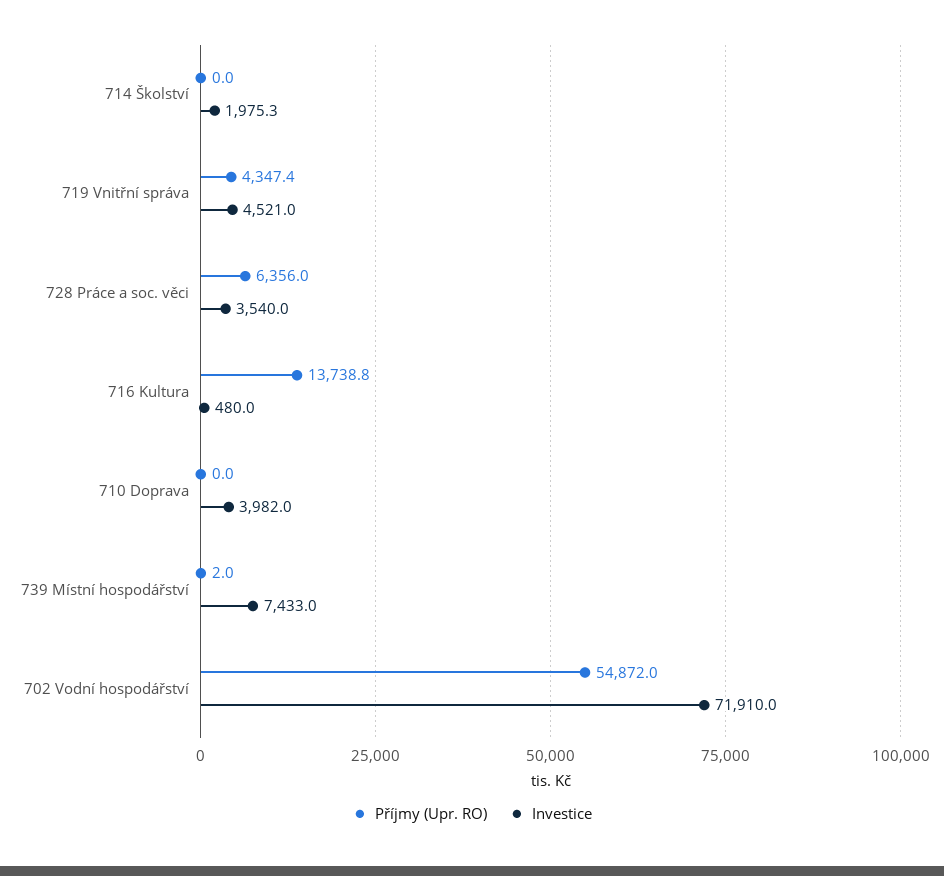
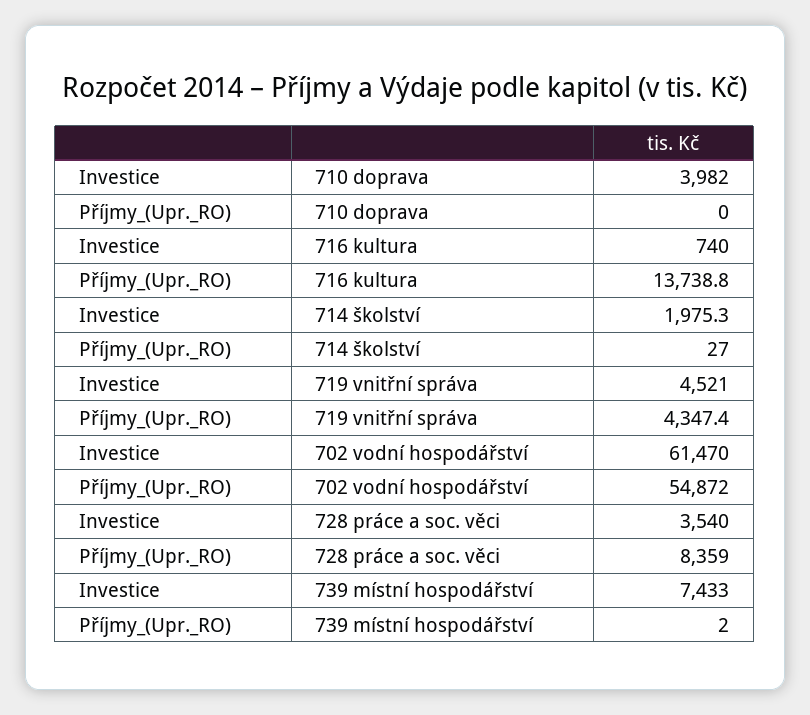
Příjmy (Upr. RO), 714 Školství: 0 -> 27
Příjmy (Upr. RO), 728 Práce a soc. věci: 6356 -> 8359
Investice, 716 Kultura: 480 -> 740
Investice, 702 Vodní hospodářství: 71910 -> 61470

